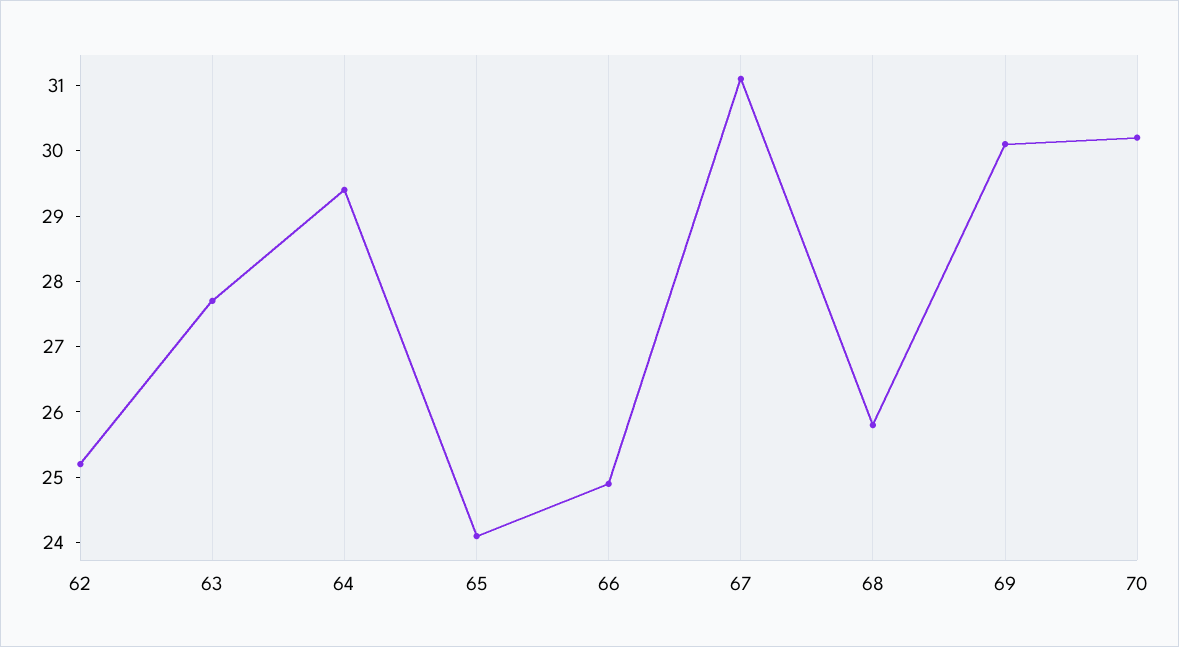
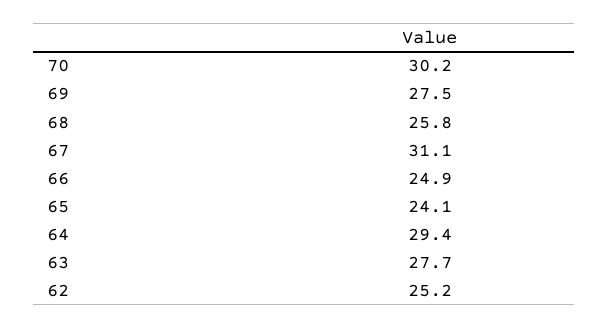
69: 30 -> 27.5

